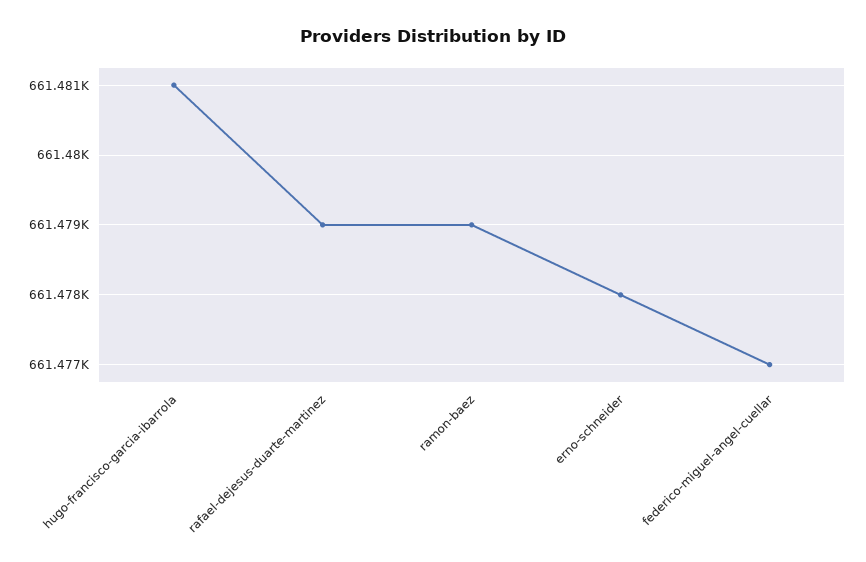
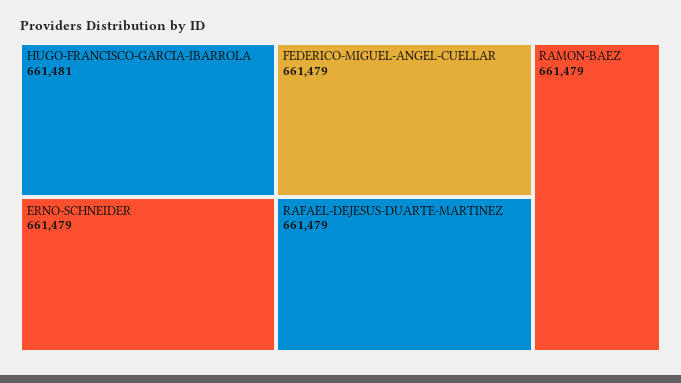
erno-schneider: 661478 -> 661479
federico-miguel-angel-cuellar: 661477 -> 661479

